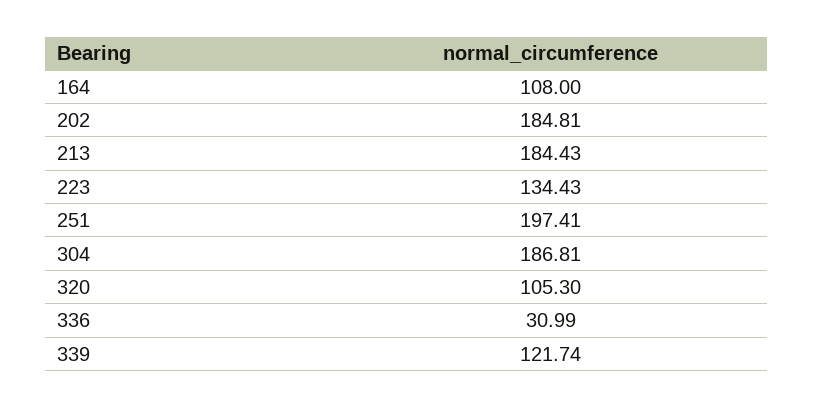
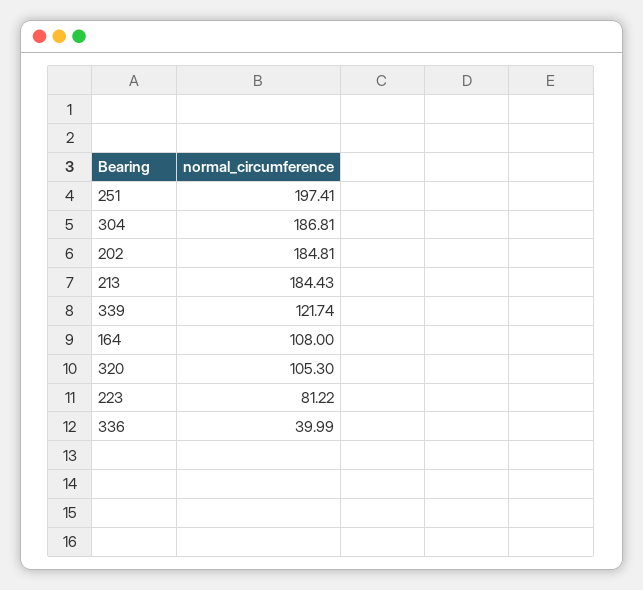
223: 134.43 -> 81.22
336: 30.99 -> 39.99

